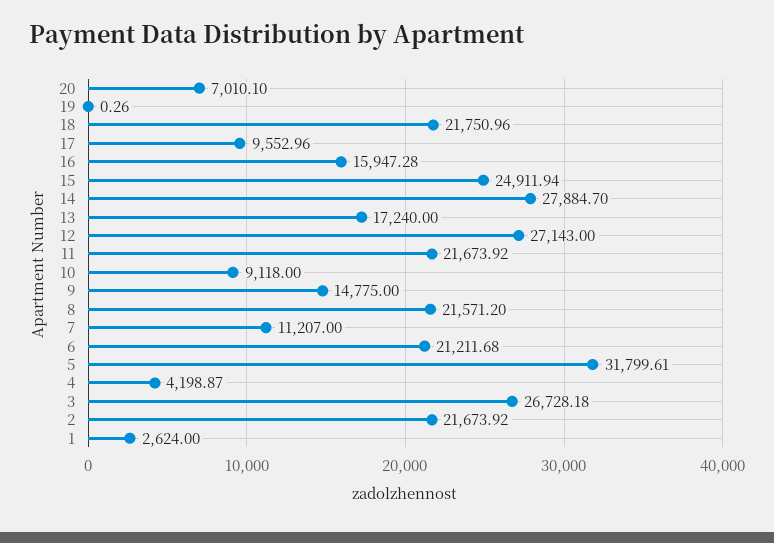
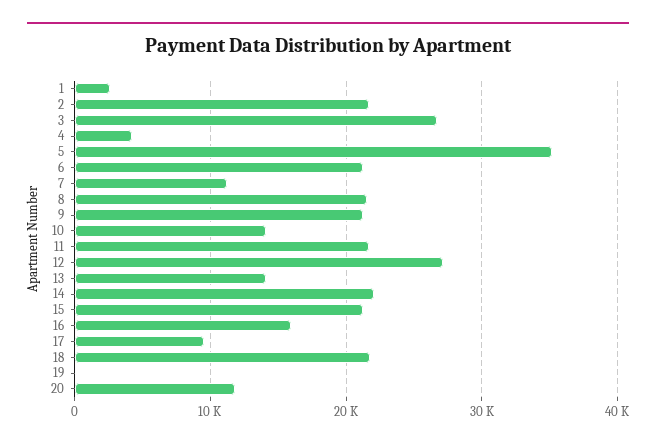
20: 7010.1 -> 12000
15: 24911.94 -> 21000
14: 27884.7 -> 22000
13: 17240 -> 14000
10: 9118 -> 14000
9: 14775 -> 21000
5: 31799.61 -> 35000

